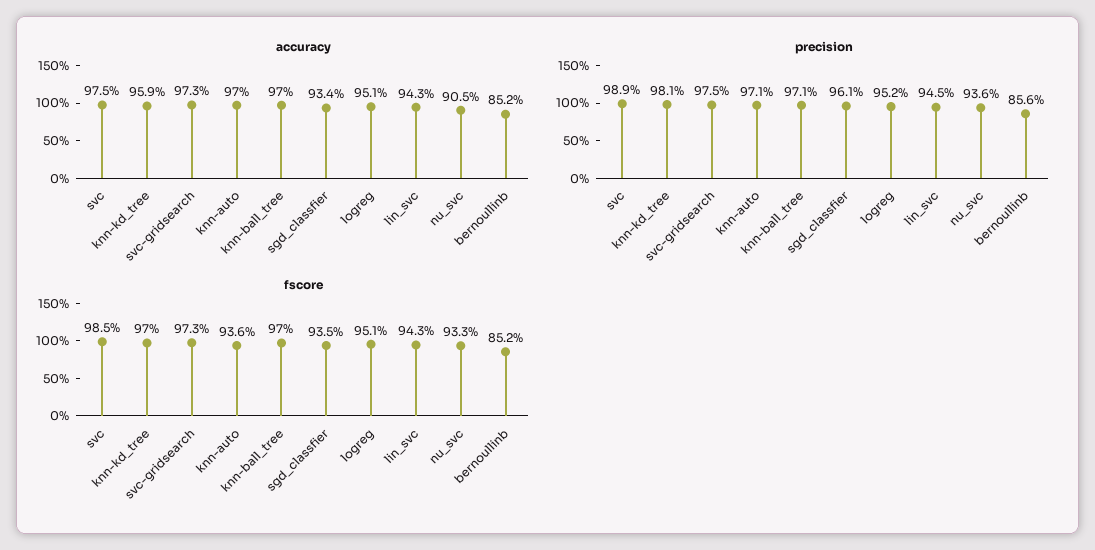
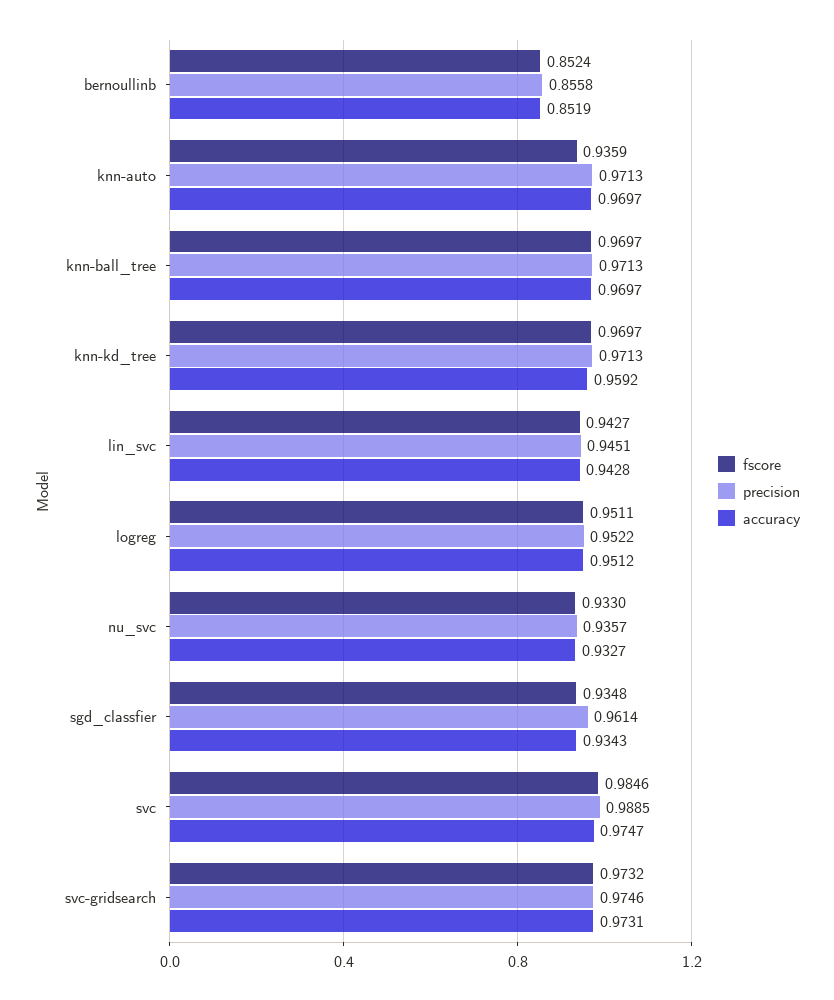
accuracy, nu_svc: 0.905 -> 0.9327
precision, knn-kd_tree: 0.981 -> 0.9713

